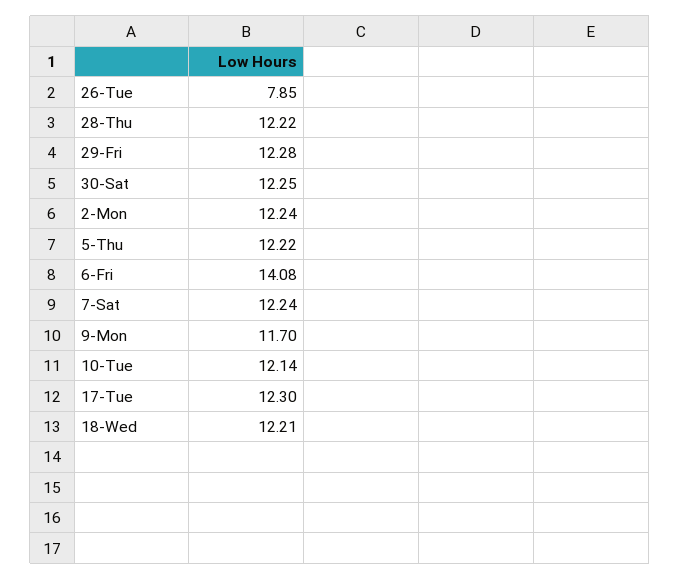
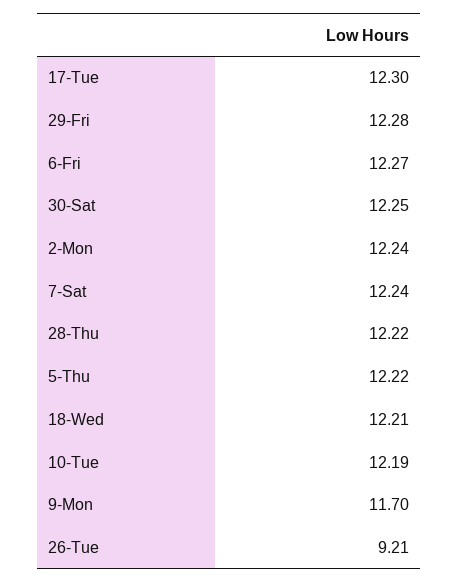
26-Tue: 7.85 -> 9.21
6-Fri: 14.08 -> 12.27
10-Tue: 12.14 -> 12.19

